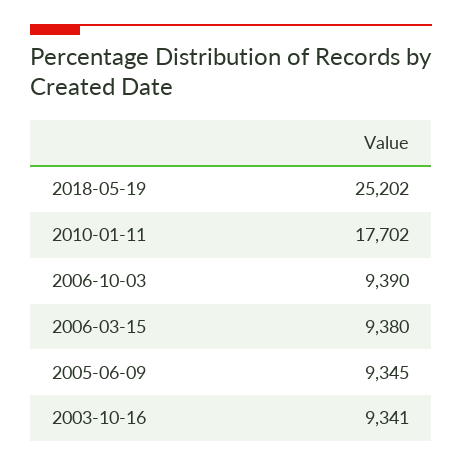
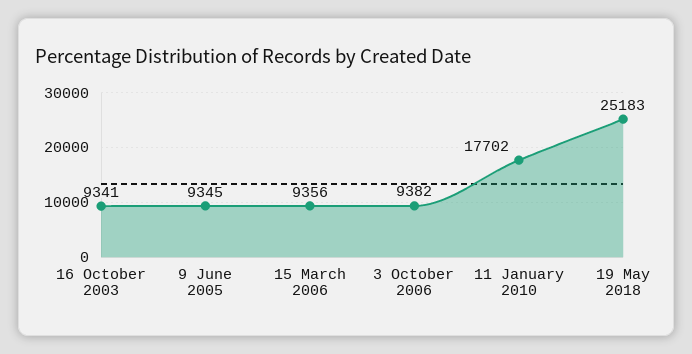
2018-05-19: 25202 -> 25183
2006-10-03: 9390 -> 9382
2006-03-15: 9380 -> 9356

